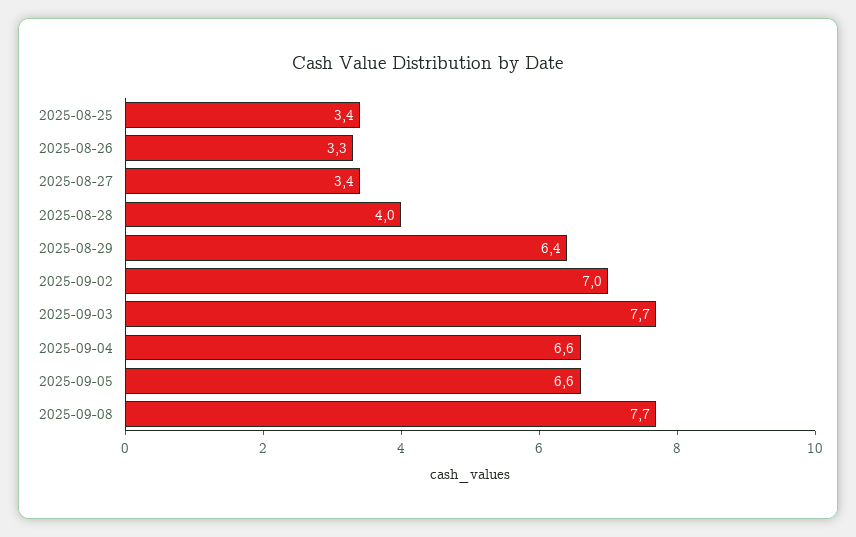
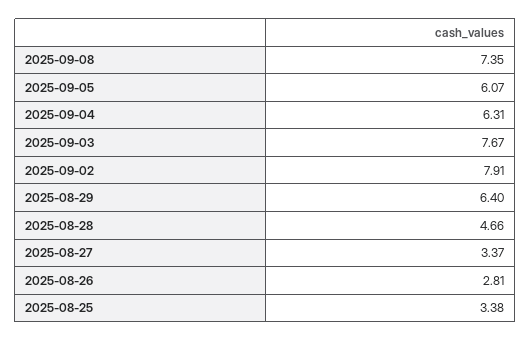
2025-08-26: 3.3 -> 2.81
2025-08-28: 4 -> 4.66
2025-09-02: 7 -> 7.91
2025-09-04: 6.6 -> 6.31
2025-09-05: 6.6 -> 6.07
2025-09-08: 7.7 -> 7.35

